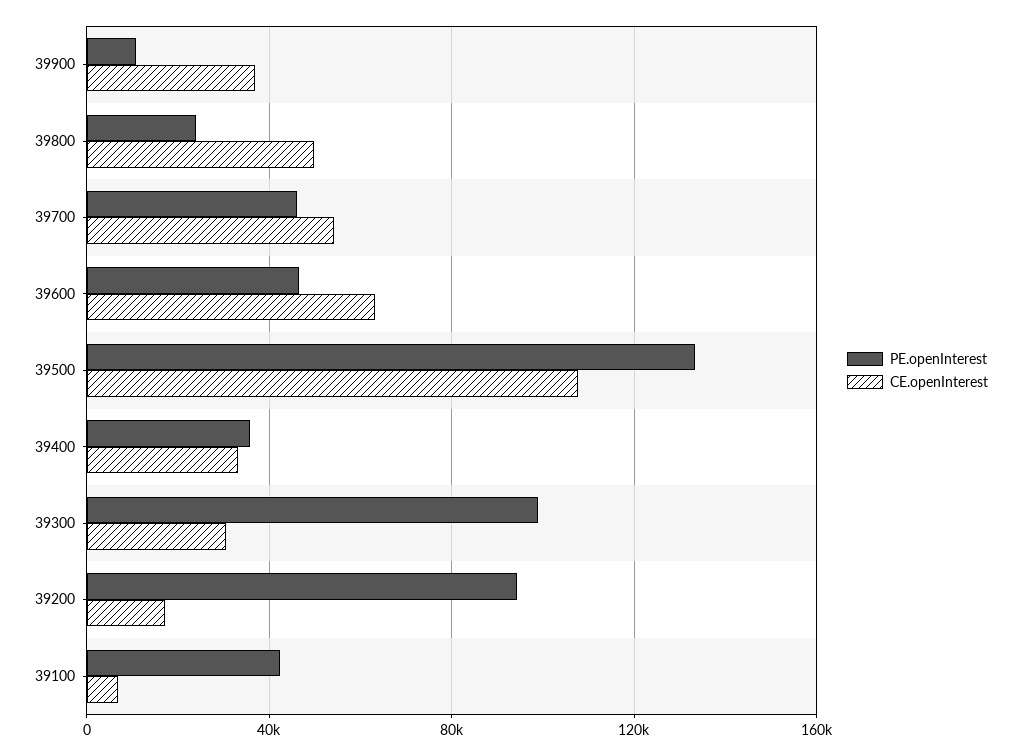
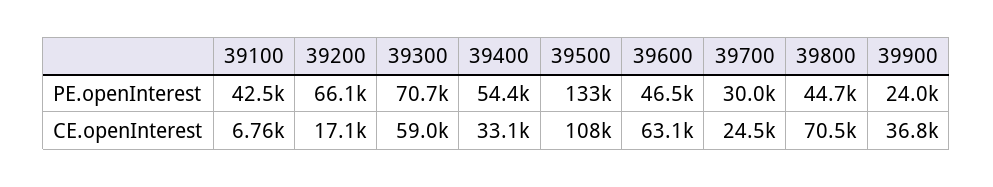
PE.openInterest, 39900: 10000 -> 24000
PE.openInterest, 39800: 25000 -> 44700
CE.openInterest, 39800: 50000 -> 70500
PE.openInterest, 39700: 45000 -> 30000
CE.openInterest, 39700: 55000 -> 24500
PE.openInterest, 39400: 35000 -> 54400
PE.openInterest, 39300: 100000 -> 70700
CE.openInterest, 39300: 30000 -> 59000
PE.openInterest, 39200: 95000 -> 66100

